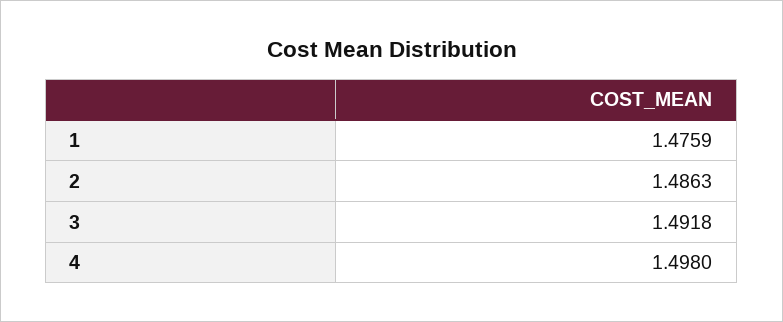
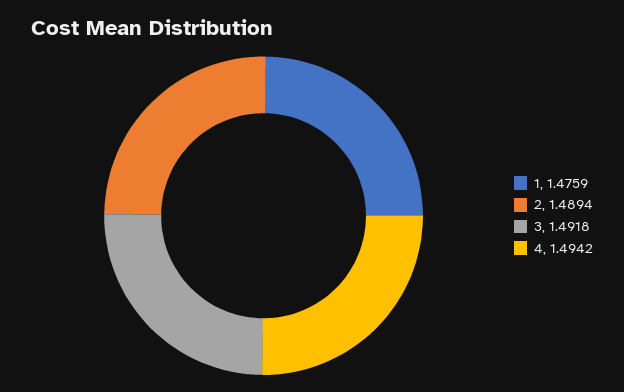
2: 1.4863 -> 1.4894
4: 1.498 -> 1.4942

